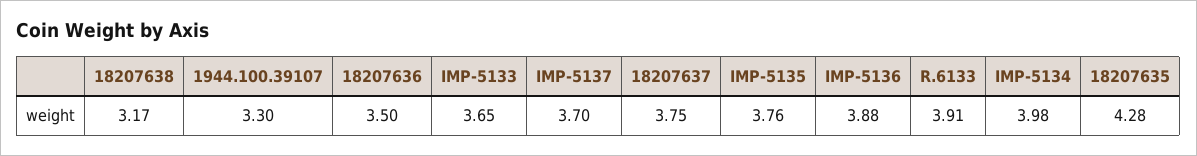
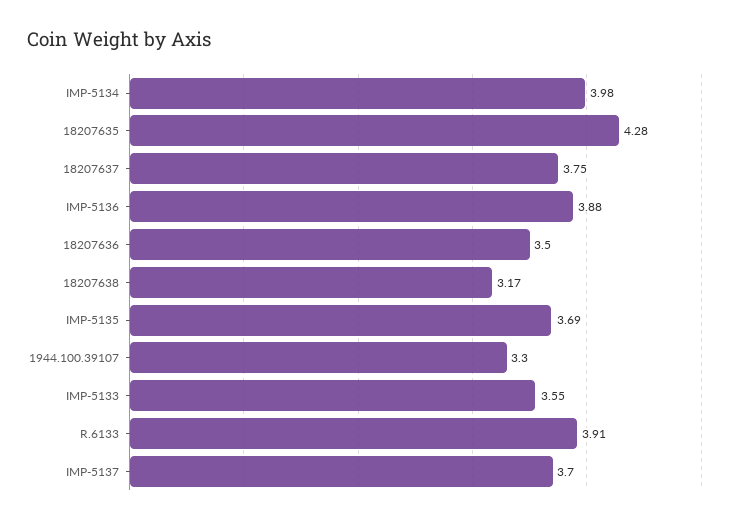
IMP-5133: 3.65 -> 3.55
IMP-5135: 3.76 -> 3.69

